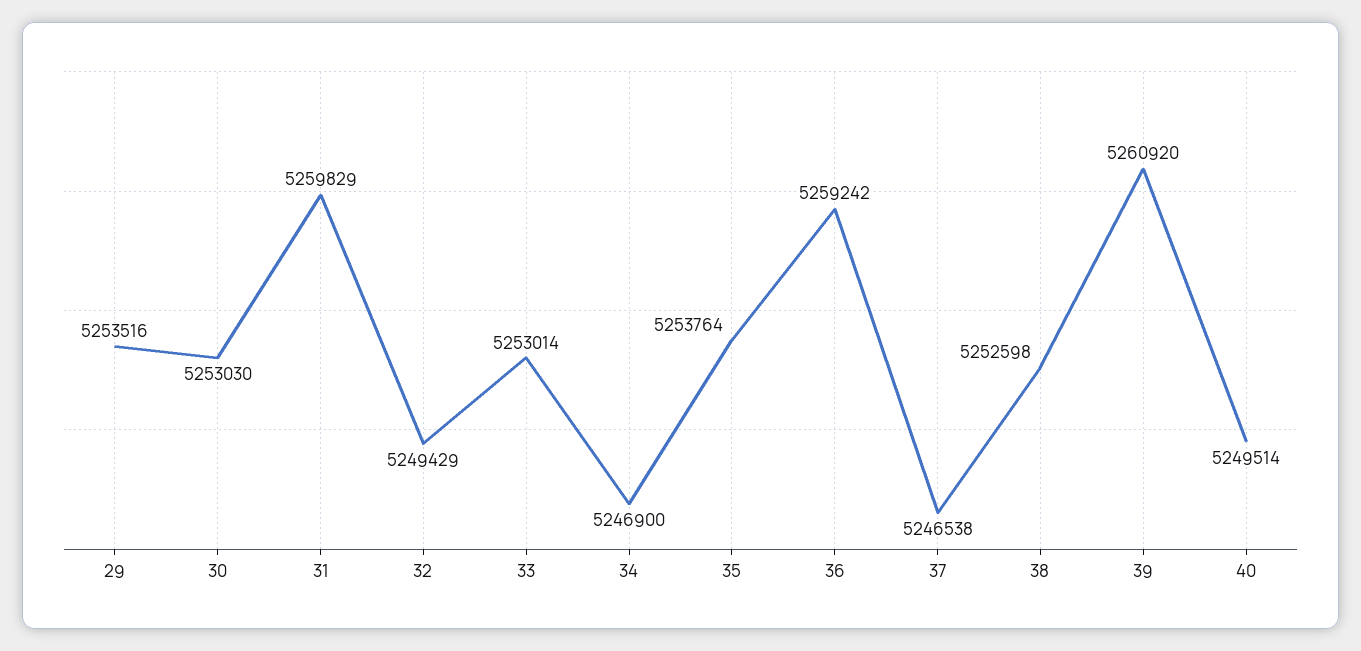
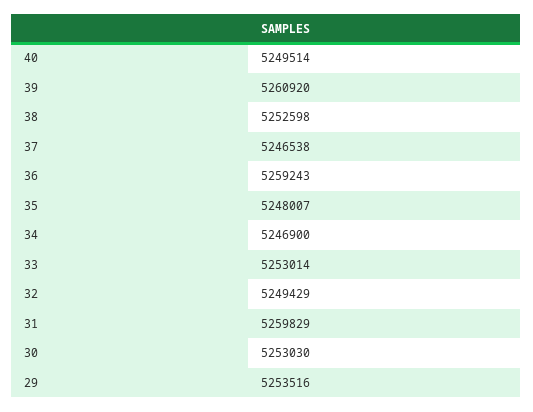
35: 5253764 -> 5248007
36: 5259242 -> 5259243

